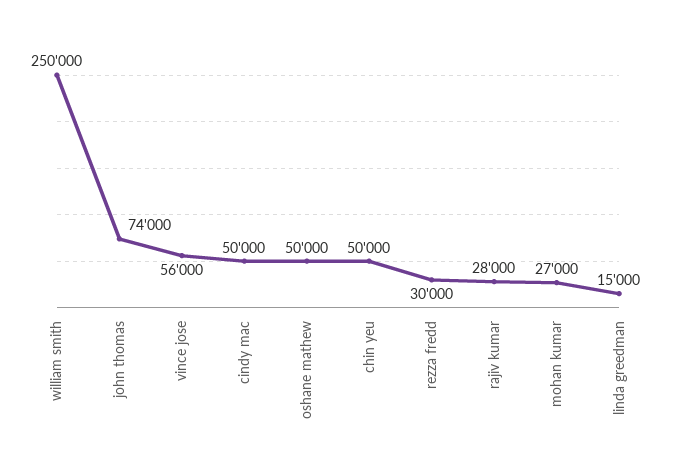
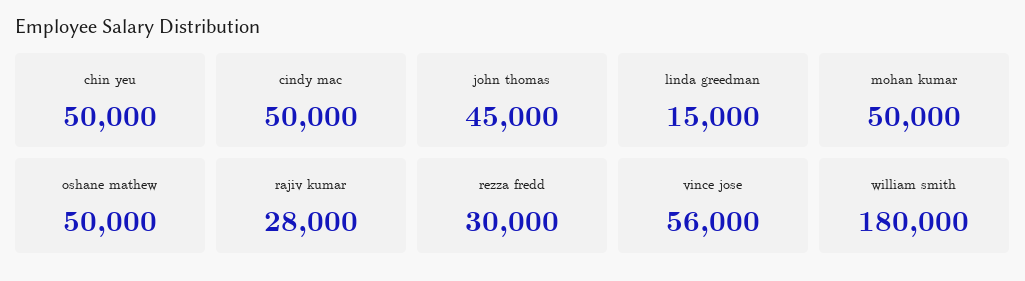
william smith: 250000 -> 180000
john thomas: 74000 -> 45000
mohan kumar: 27000 -> 50000

